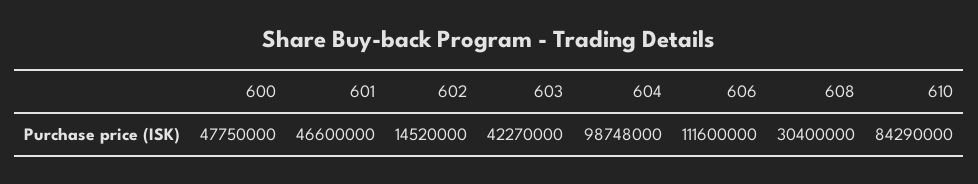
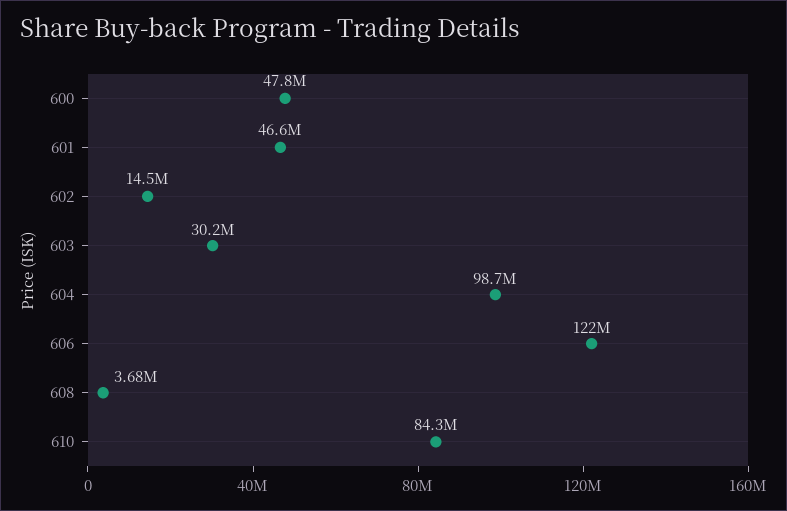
603: 42270000 -> 30200000
606: 111600000 -> 122000000
608: 30400000 -> 3680000

